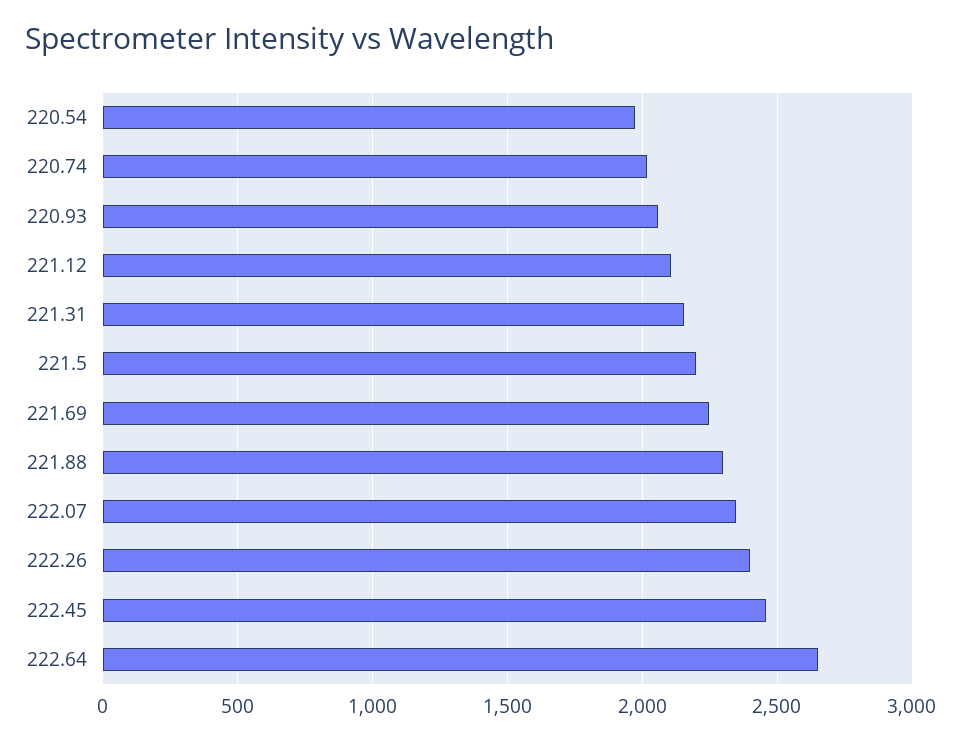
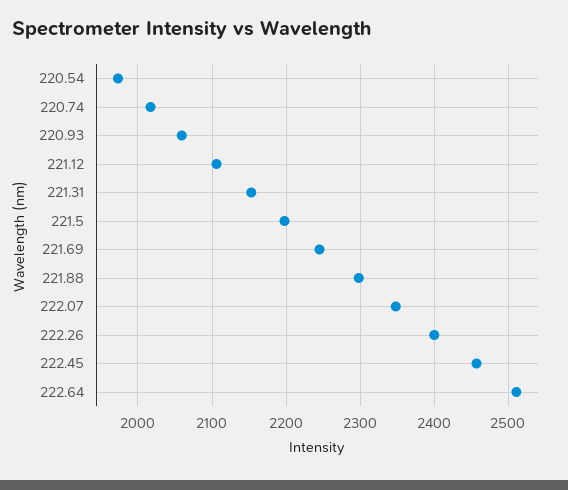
222.64: 2650 -> 2510

